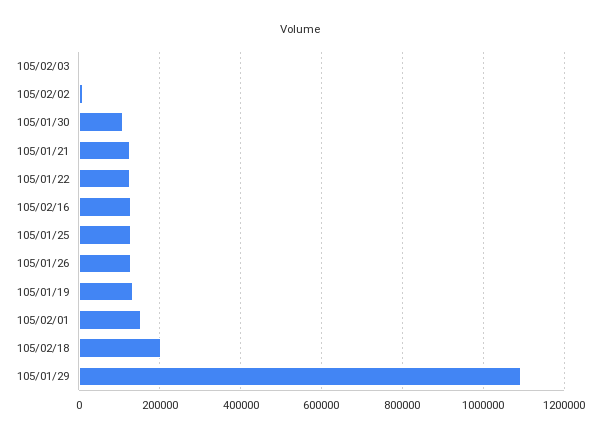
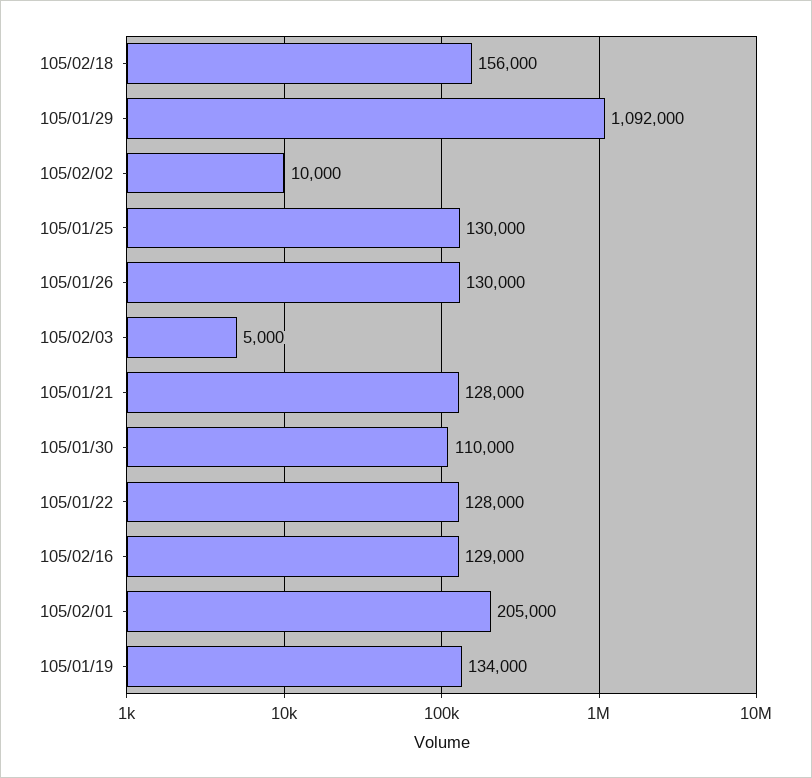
105/02/01: 160000 -> 205000
105/02/18: 200000 -> 156000

